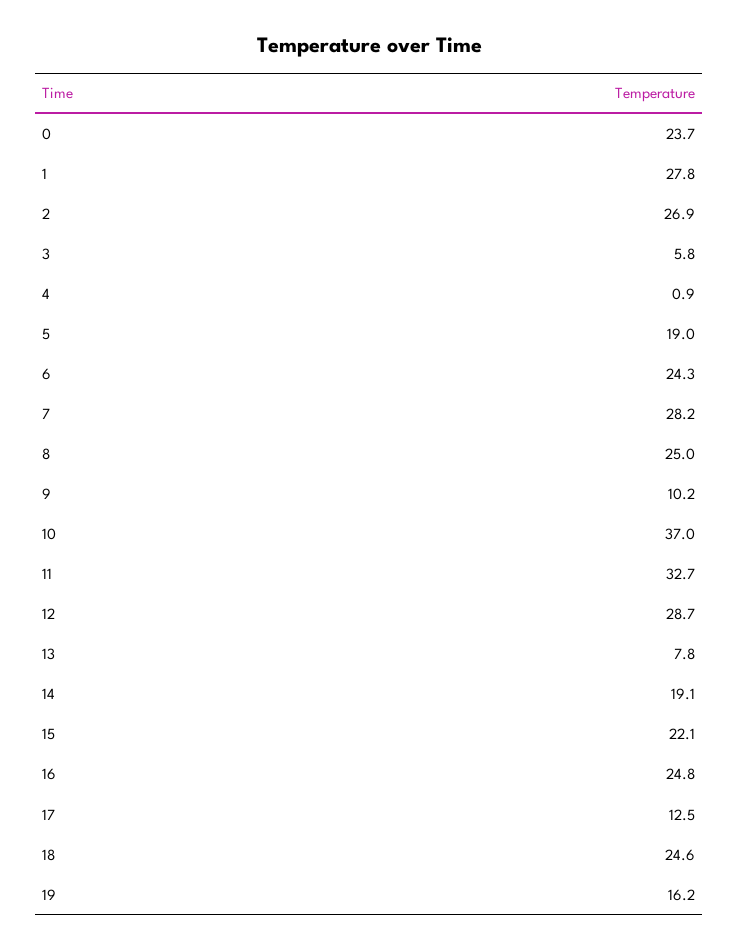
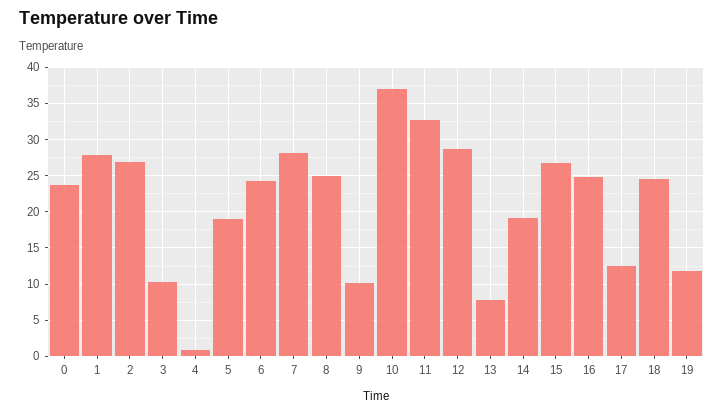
3: 5.8 -> 10
15: 22.1 -> 27
19: 16.2 -> 12

